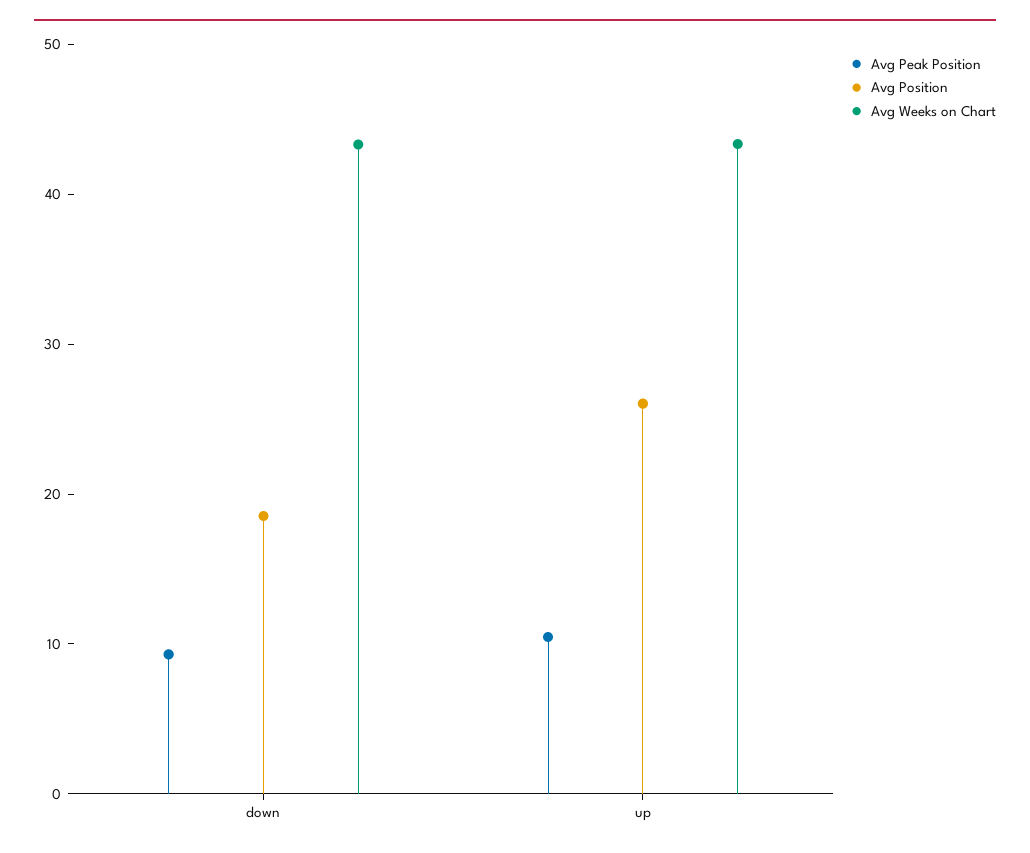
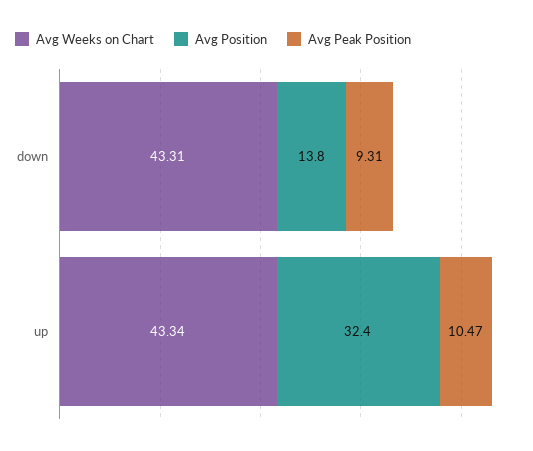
Avg Position, down: 18 -> 13.8
Avg Position, up: 26 -> 32.4

